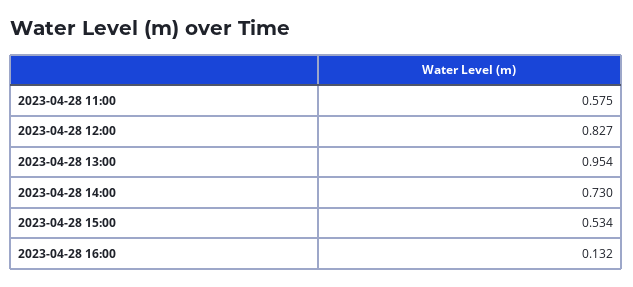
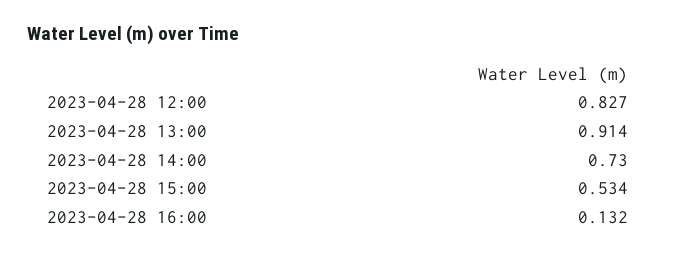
2023-04-28 11:00: 0.575 -> none
2023-04-28 13:00: 0.954 -> 0.914

